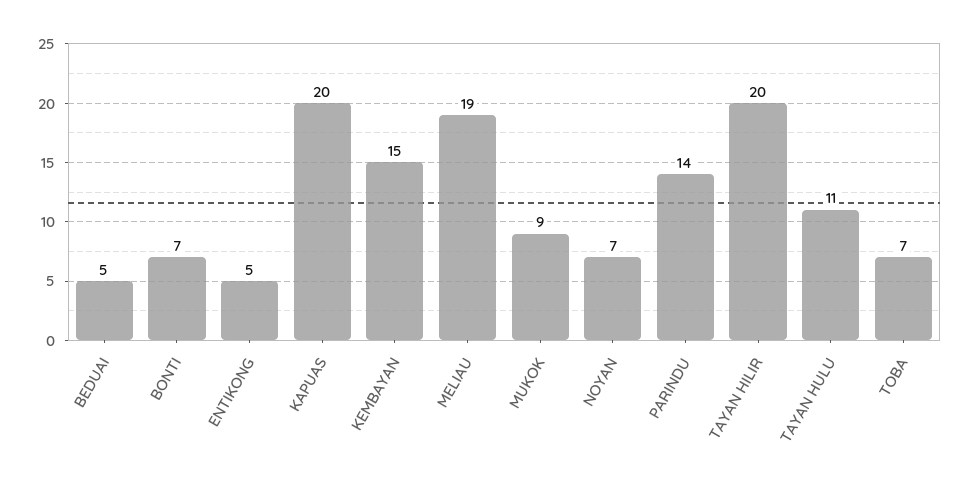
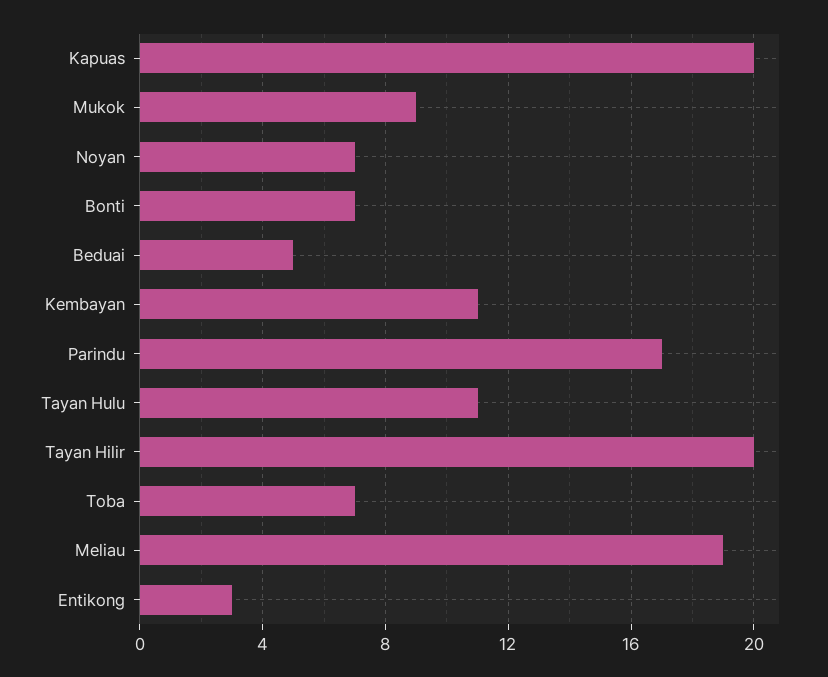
ENTIKONG: 5 -> 3
KEMBAYAN: 15 -> 11
PARINDU: 14 -> 17

